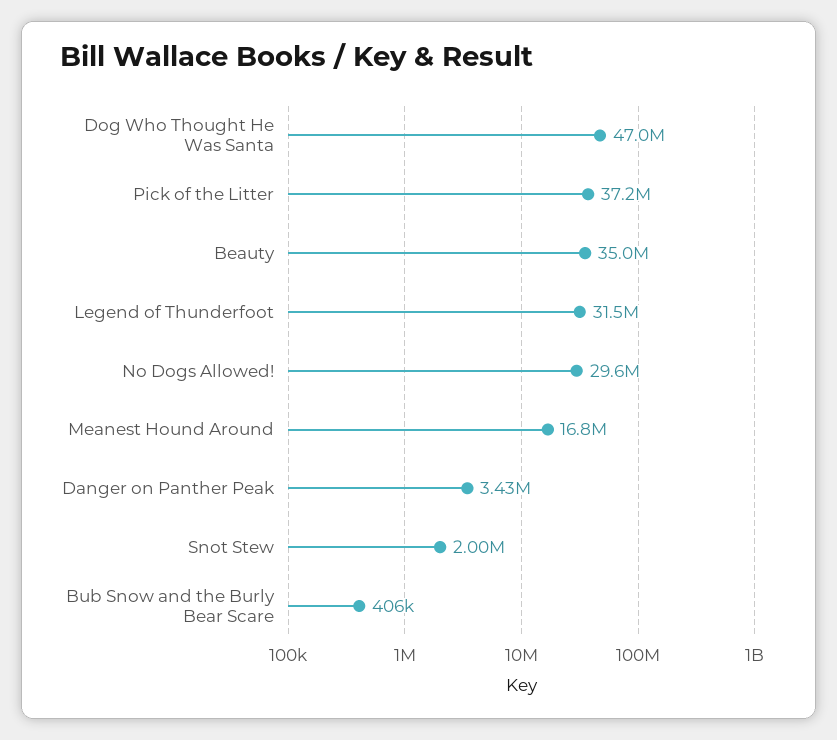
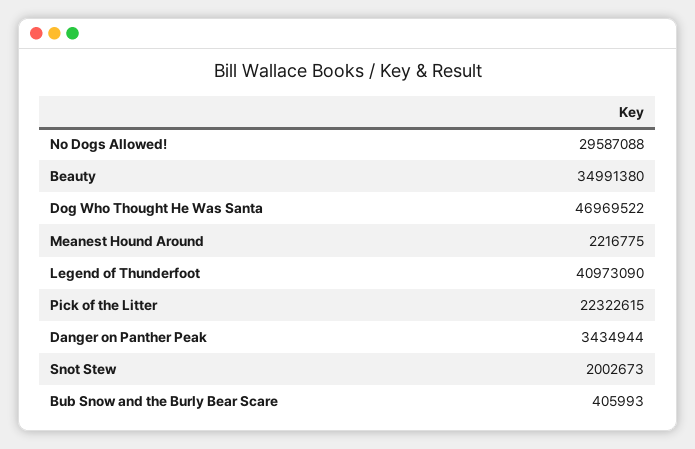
Pick of the Litter: 37200000 -> 22322615
Legend of Thunderfoot: 31500000 -> 40973090
Meanest Hound Around: 16800000 -> 2216775

